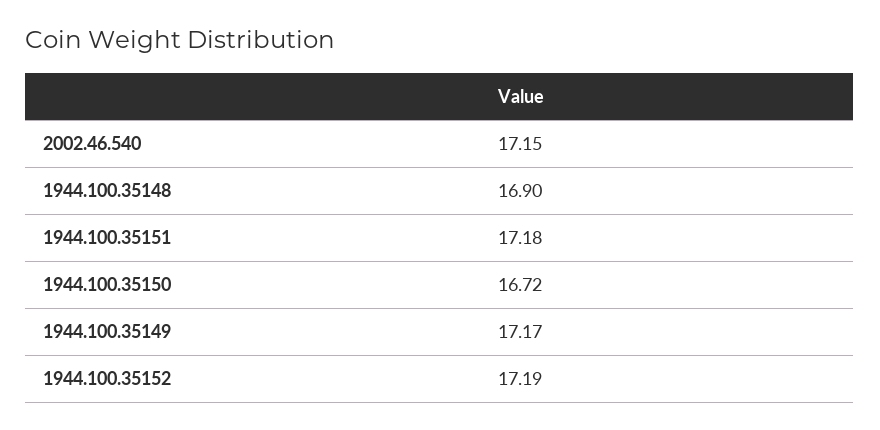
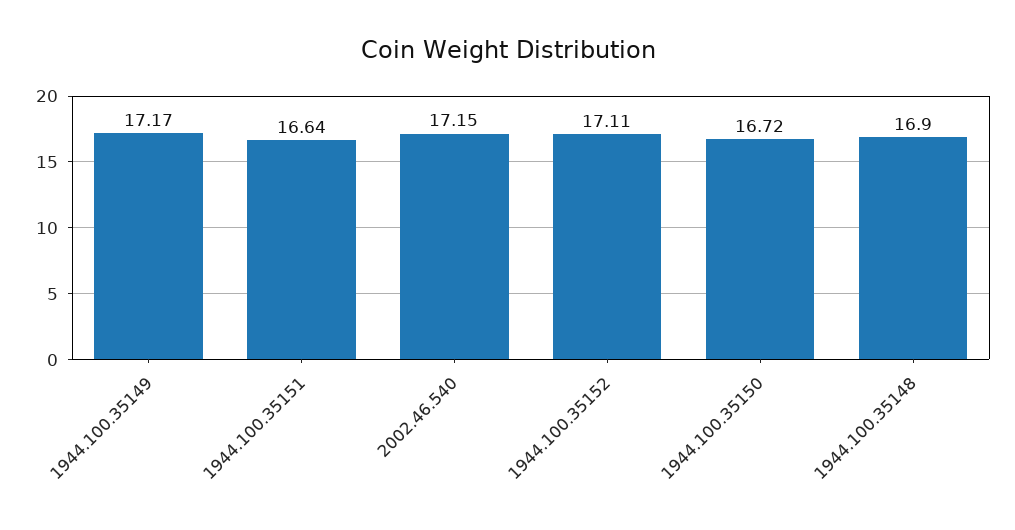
1944.100.35151: 17.18 -> 16.64
1944.100.35152: 17.19 -> 17.11

